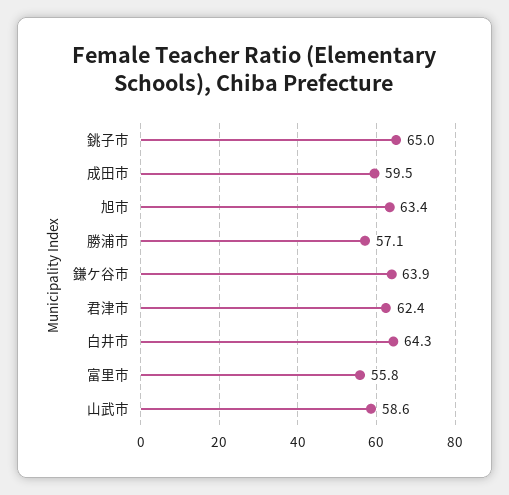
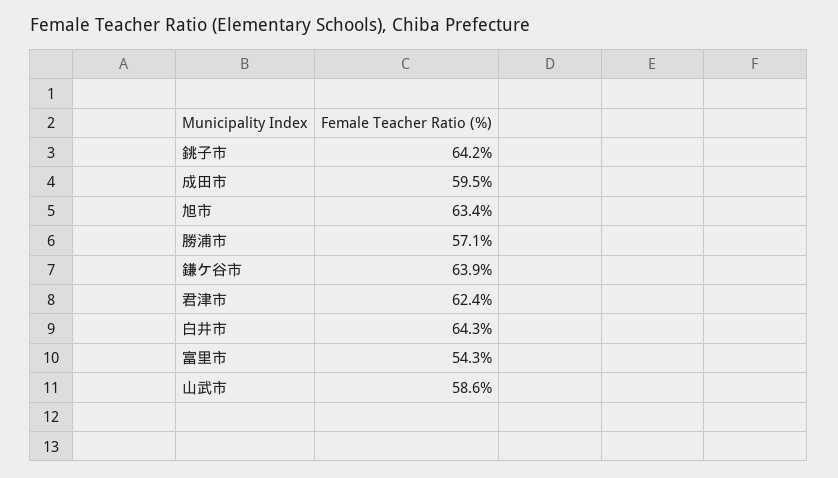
銚子市: 65 -> 64.2
富里市: 55.8 -> 54.3

